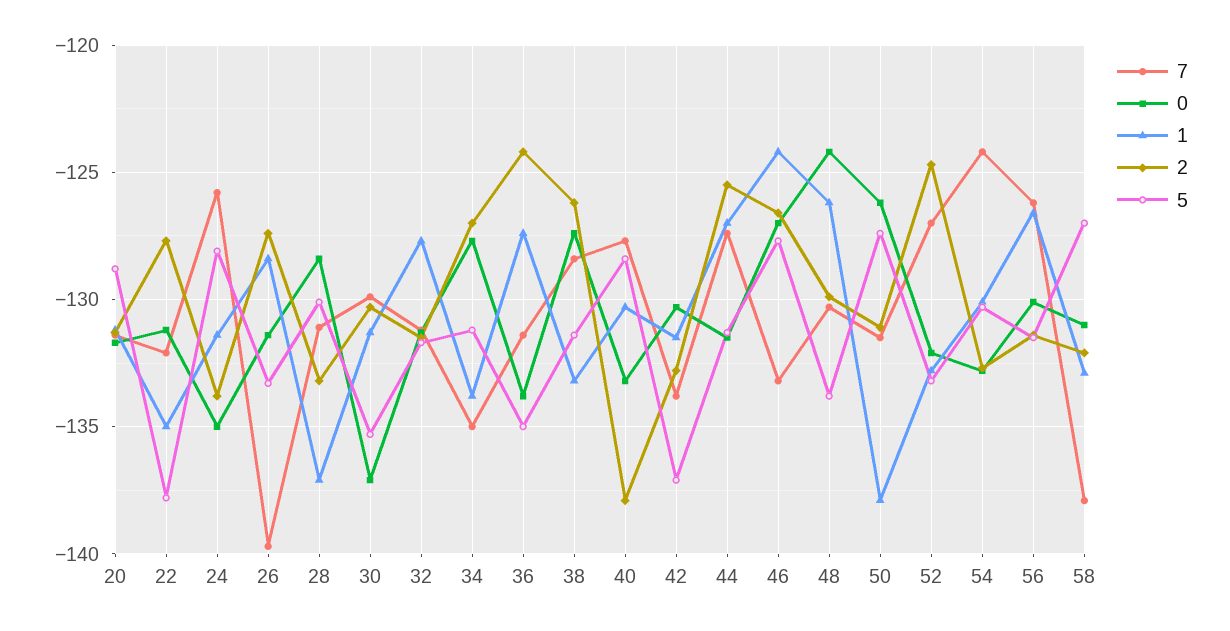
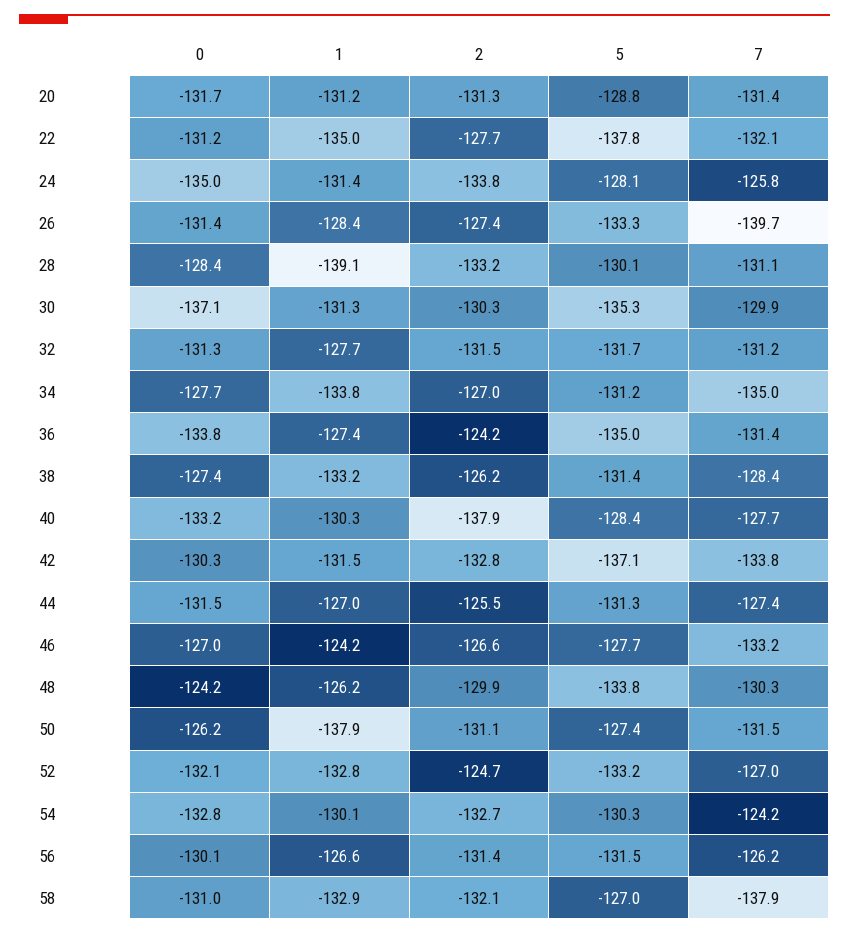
1, 28: -137 -> -139.1

